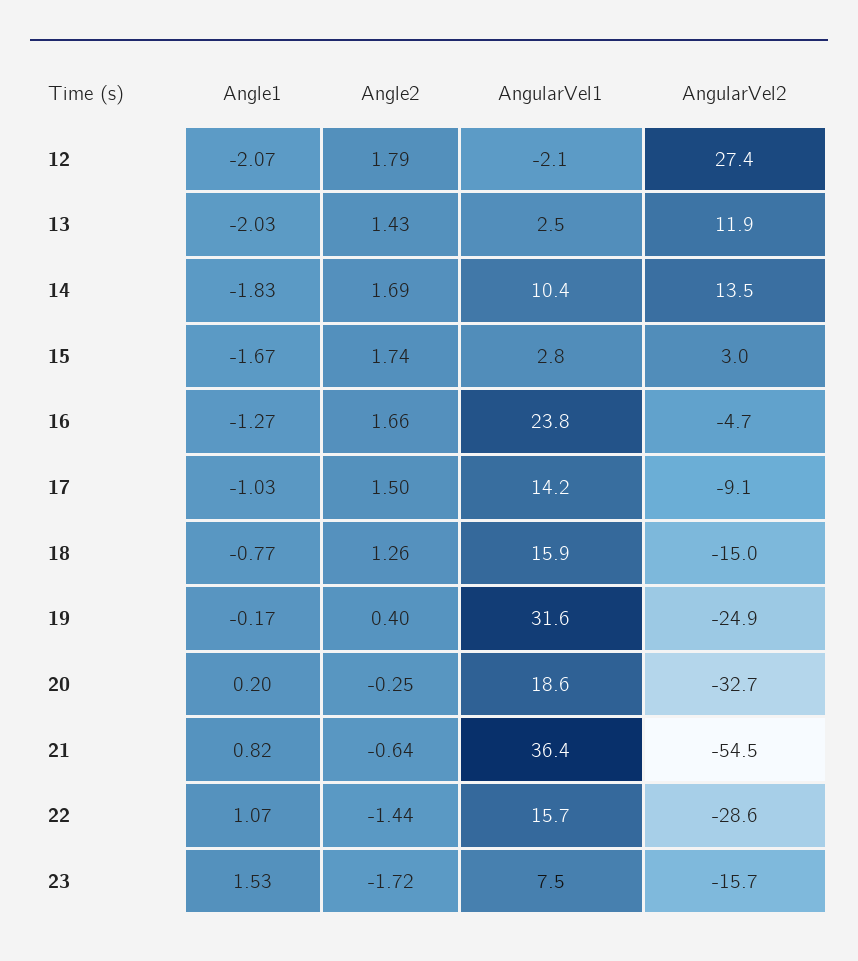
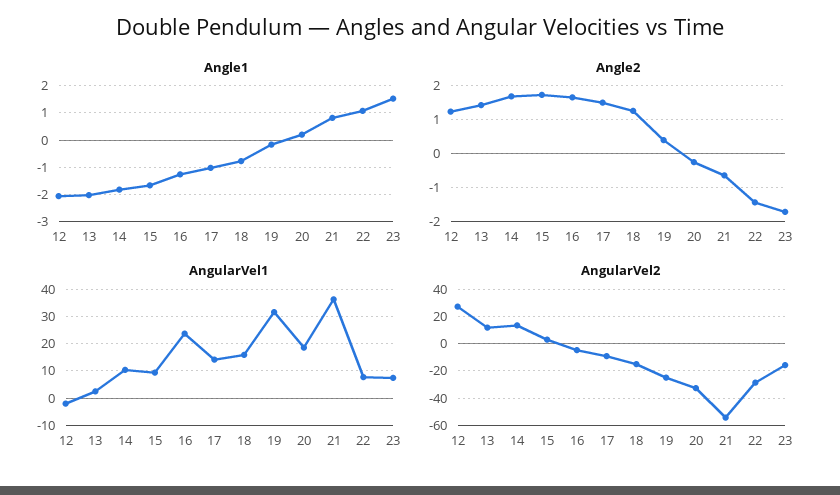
Angle2, 12: 1.79 -> 1.2
AngularVel1, 15: 2.8 -> 10
AngularVel1, 22: 15.7 -> 7.5

